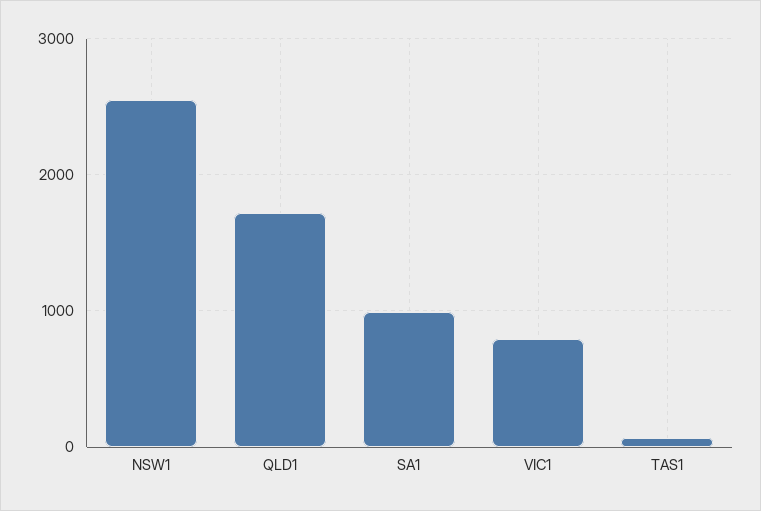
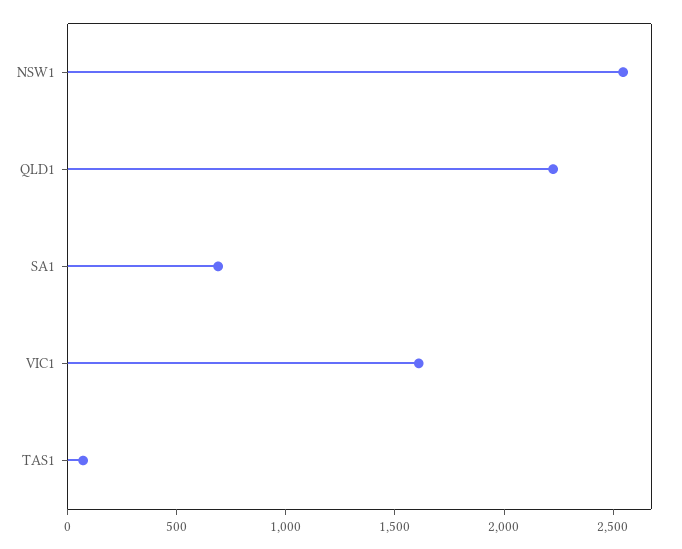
QLD1: 1700 -> 2200
SA1: 1000 -> 700
VIC1: 800 -> 1600

